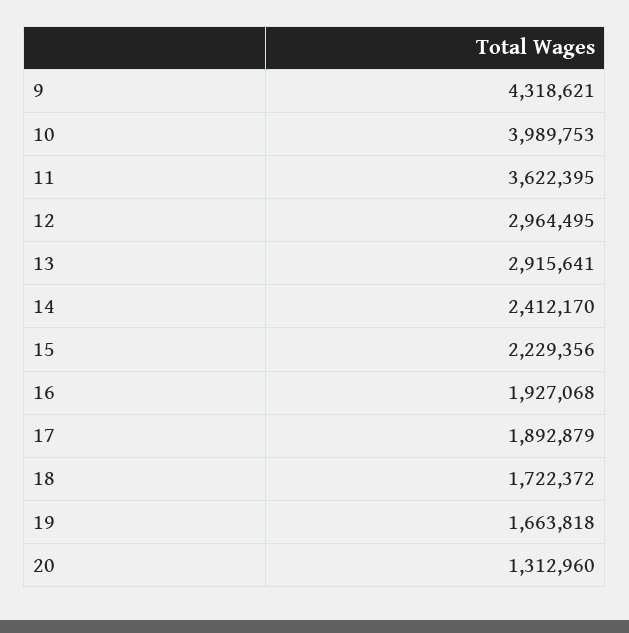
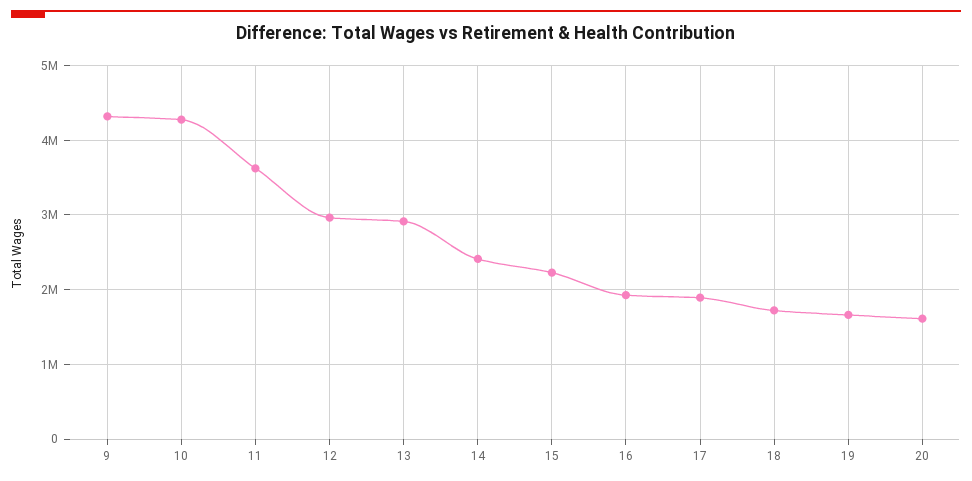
10: 3989753 -> 4300000
20: 1312960 -> 1600000

